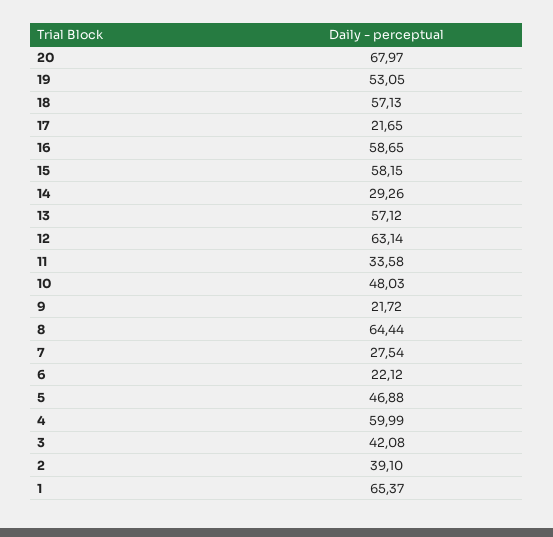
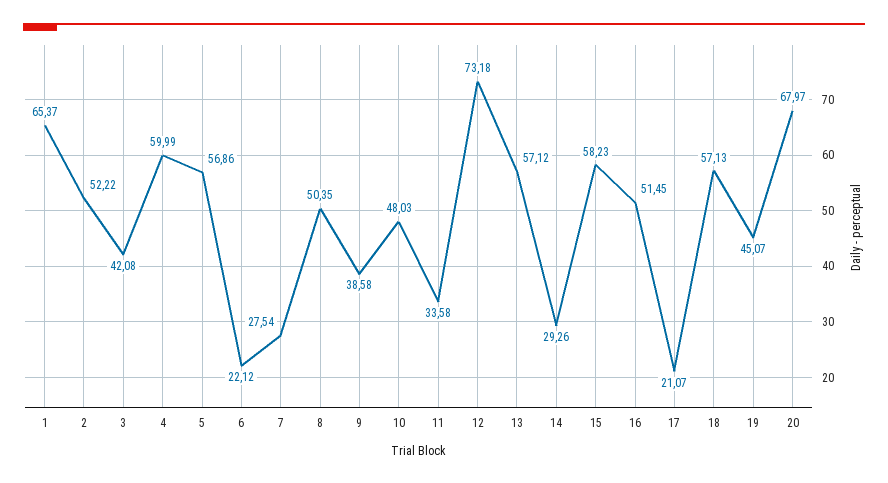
19: 53.05 -> 45.07
17: 21.65 -> 21.07
16: 58.65 -> 51.45
15: 58.15 -> 58.23
12: 63.14 -> 73.18
9: 21.72 -> 38.58
8: 64.44 -> 50.35
5: 46.88 -> 56.86
2: 39.1 -> 52.22

